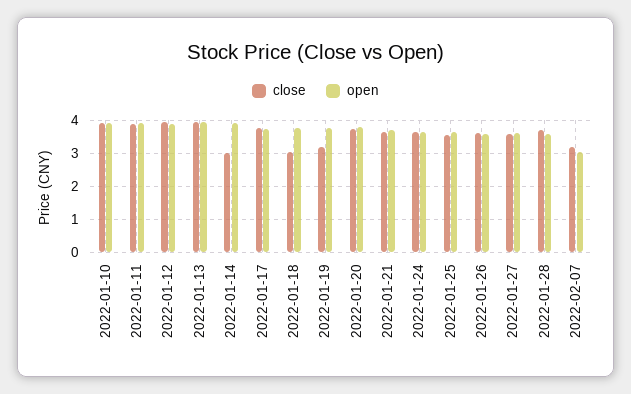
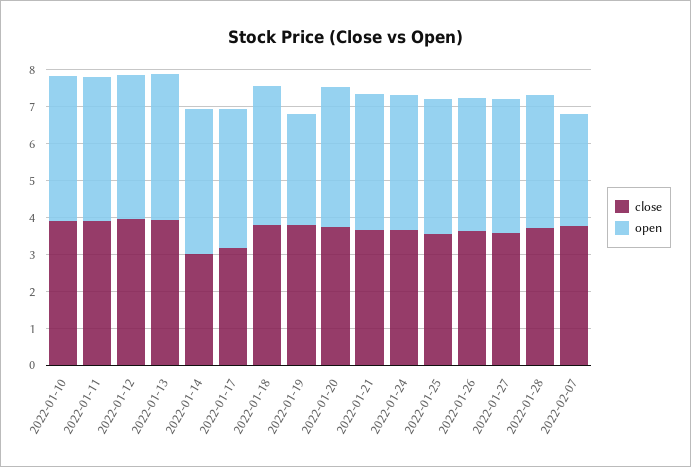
close, 2022-01-17: 3.8 -> 3.25
close, 2022-01-18: 3 -> 3.75
close, 2022-01-19: 3.2 -> 3.75
open, 2022-01-19: 3.8 -> 3
close, 2022-02-07: 3.2 -> 3.75

